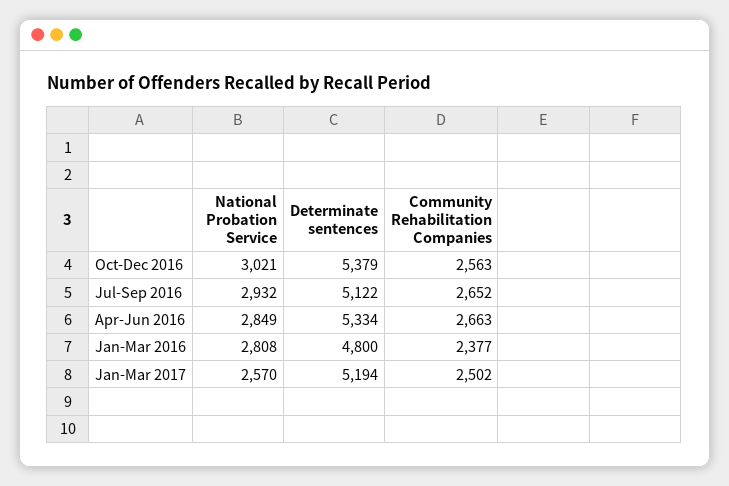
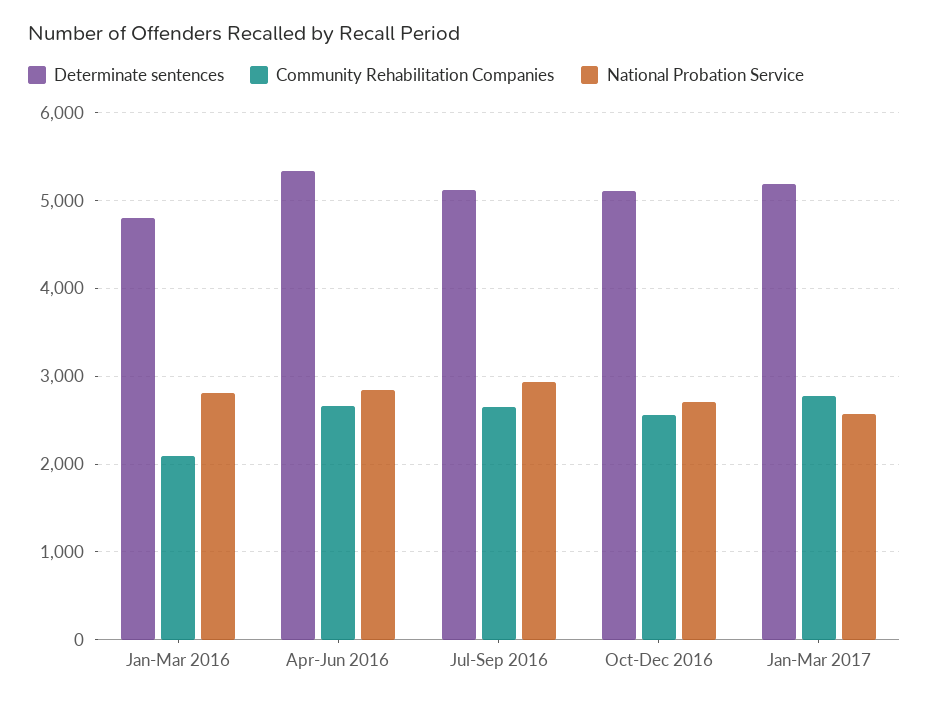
National Probation Service, Oct-Dec 2016: 3021 -> 2700
Determinate sentences, Oct-Dec 2016: 5379 -> 5100
Community Rehabilitation Companies, Jan-Mar 2016: 2377 -> 2100
Community Rehabilitation Companies, Jan-Mar 2017: 2502 -> 2800

